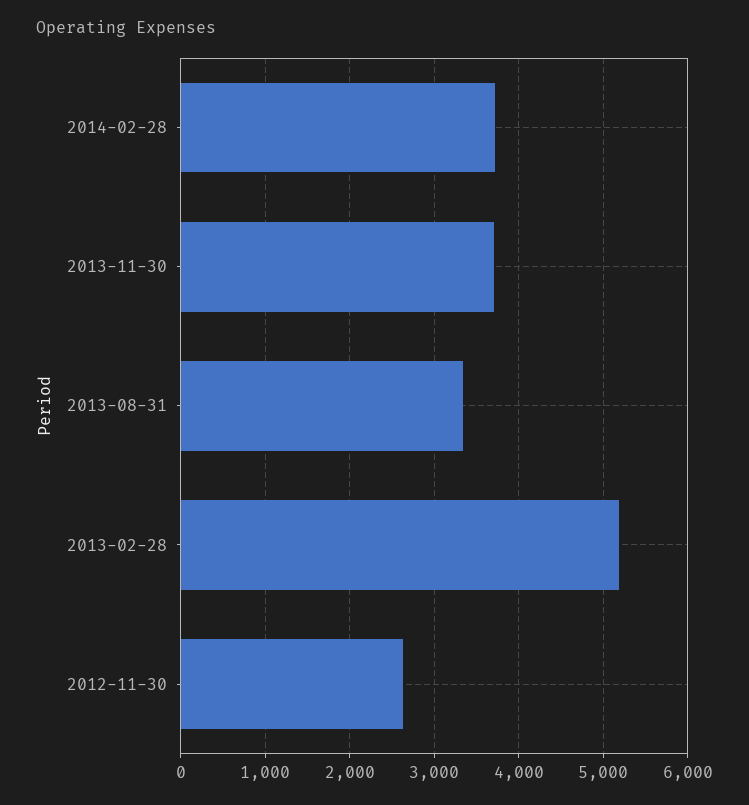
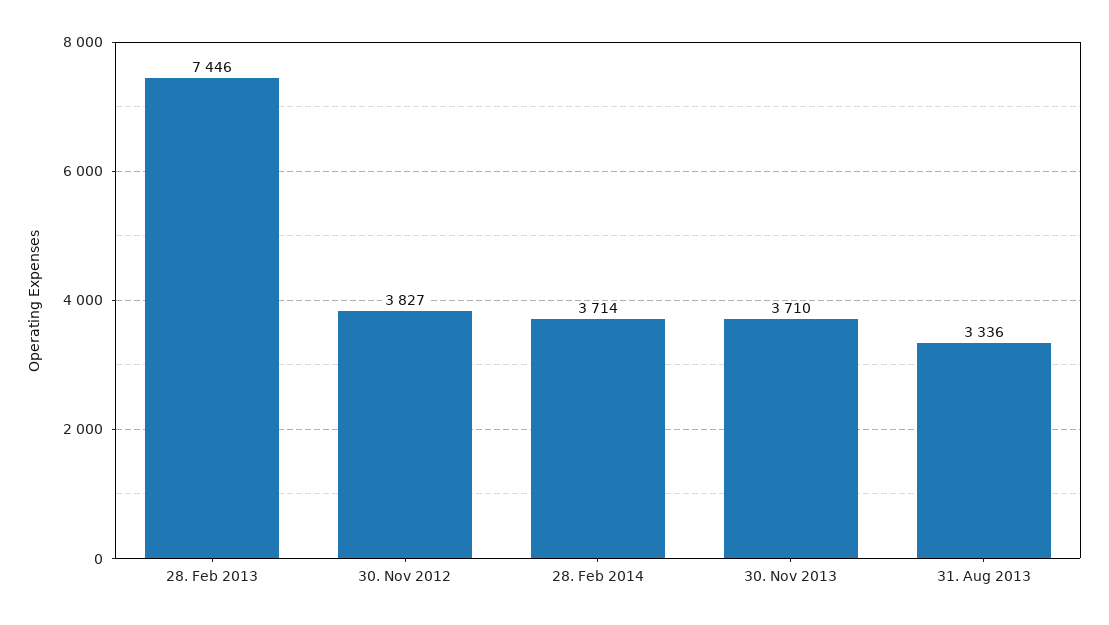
2013-02-28: 5200 -> 7446
2012-11-30: 2600 -> 3827

